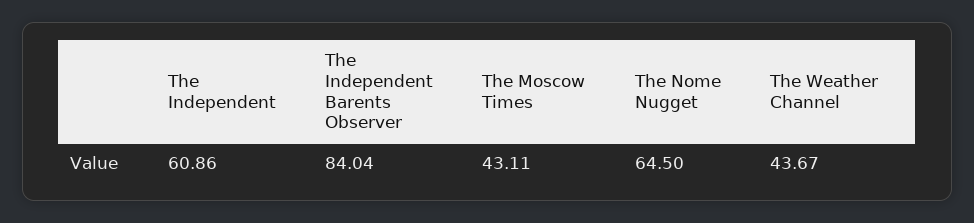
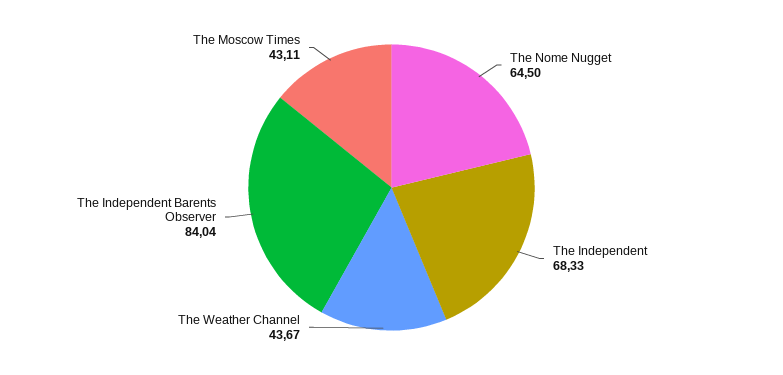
The Independent: 60.86 -> 68.33

